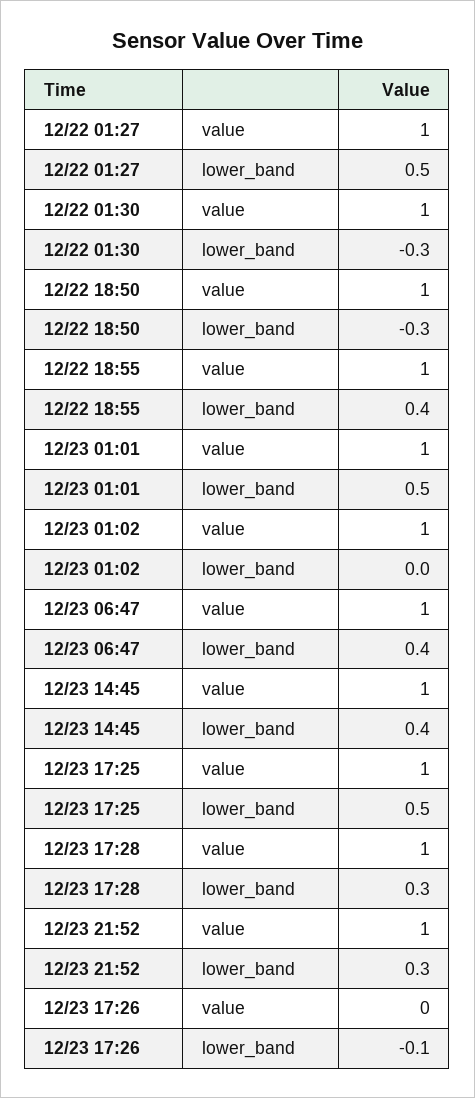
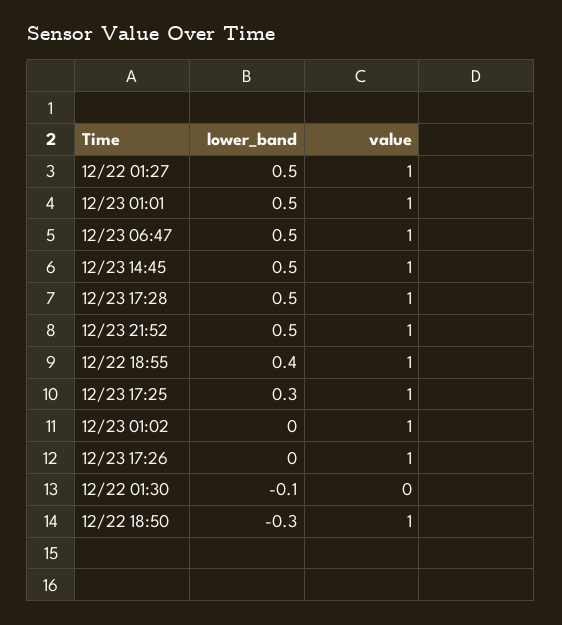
12/22 01:30, value: 1 -> 0
12/22 01:30, lower_band: -0.3 -> -0.1
12/23 06:47, lower_band: 0.4 -> 0.5
12/23 14:45, lower_band: 0.4 -> 0.5
12/23 17:25, lower_band: 0.5 -> 0.3
12/23 17:28, lower_band: 0.3 -> 0.5
12/23 21:52, lower_band: 0.3 -> 0.5
12/23 17:26, value: 0 -> 1
12/23 17:26, lower_band: -0.1 -> 0

